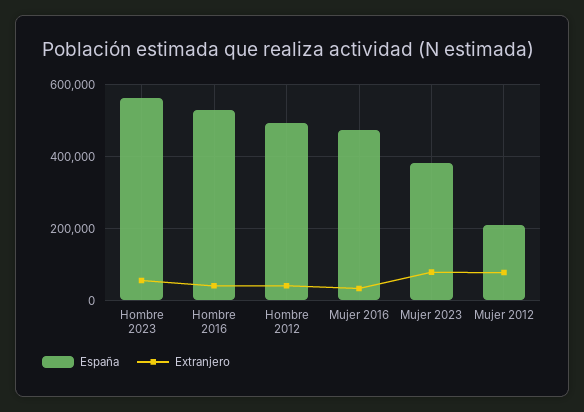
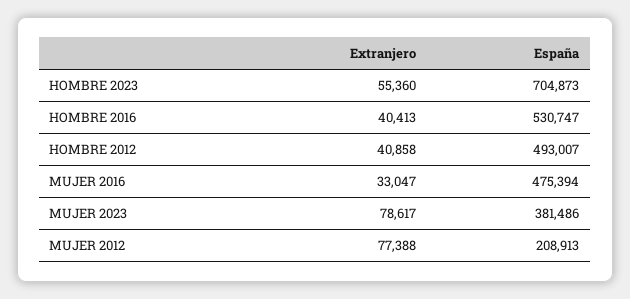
España, Hombre 2023: 560000 -> 704873

